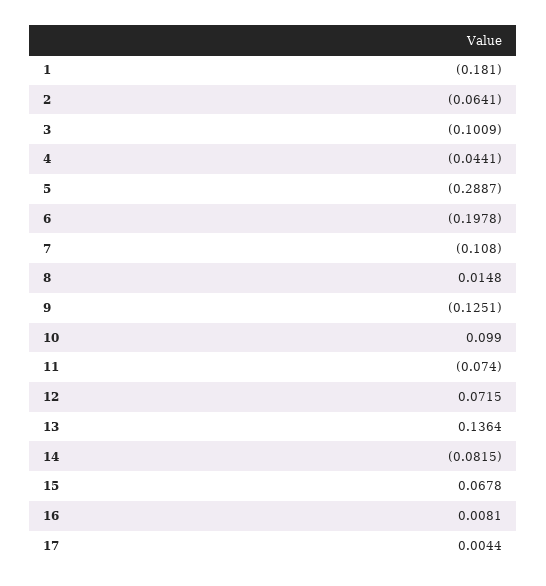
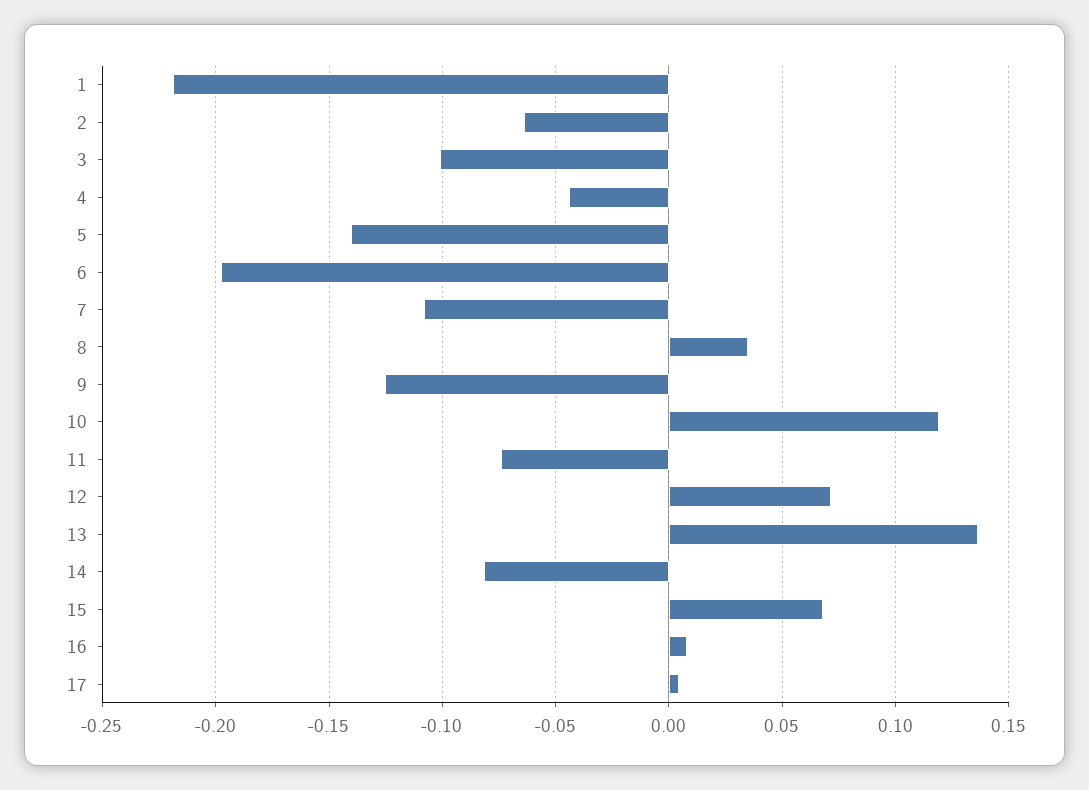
1: -0.181 -> -0.22
5: -0.2887 -> -0.14
8: 0.0148 -> 0.035
10: 0.099 -> 0.12

